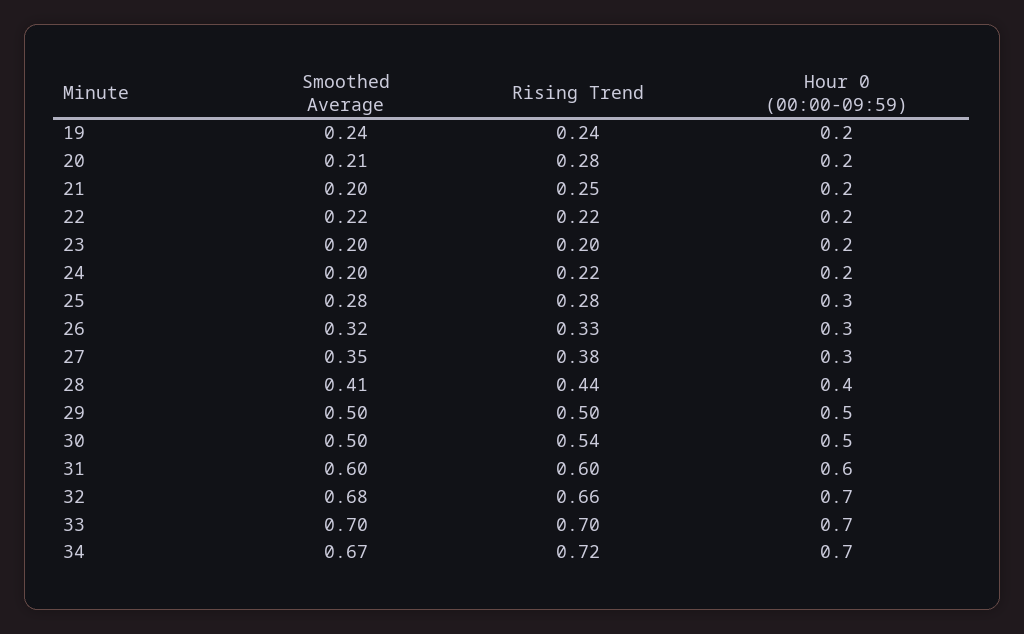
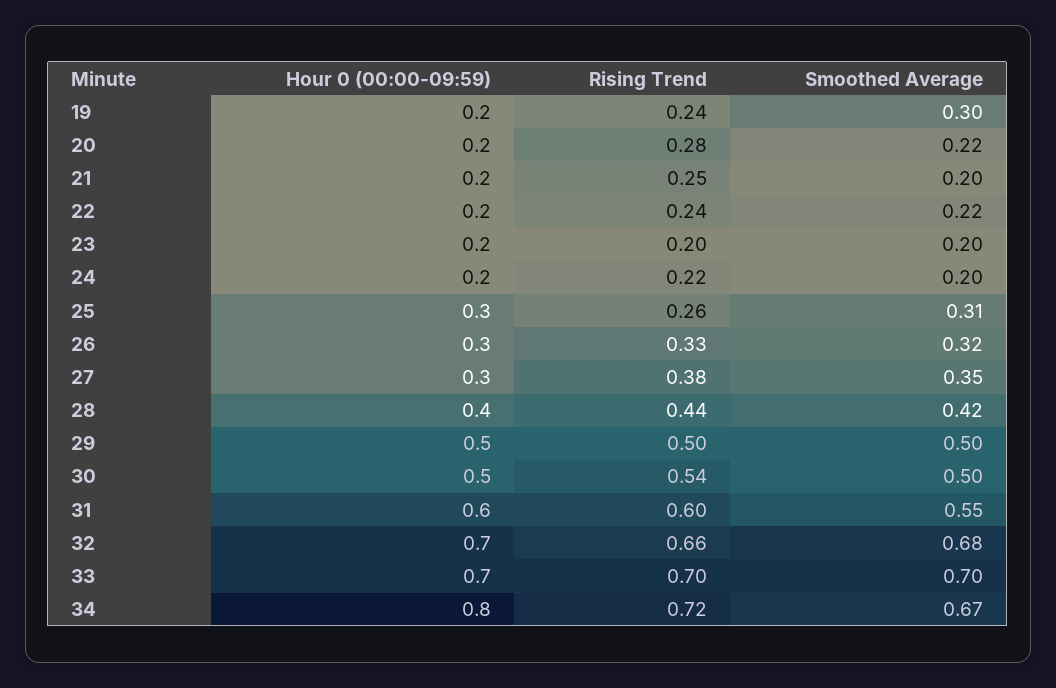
Smoothed Average, 19: 0.24 -> 0.3
Smoothed Average, 20: 0.21 -> 0.22
Rising Trend, 22: 0.22 -> 0.24
Smoothed Average, 25: 0.28 -> 0.31
Rising Trend, 25: 0.28 -> 0.26
Smoothed Average, 28: 0.41 -> 0.42
Smoothed Average, 31: 0.6 -> 0.55
Hour 0 (00:00-09:59), 34: 0.7 -> 0.8

